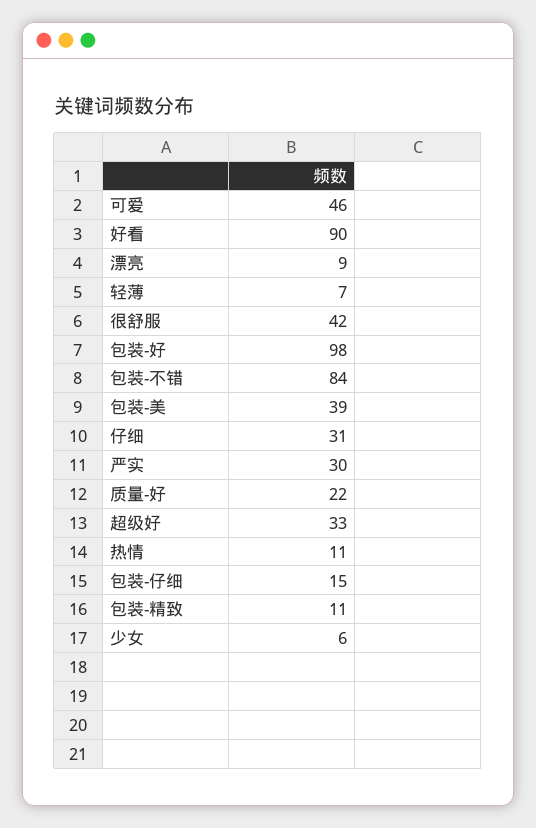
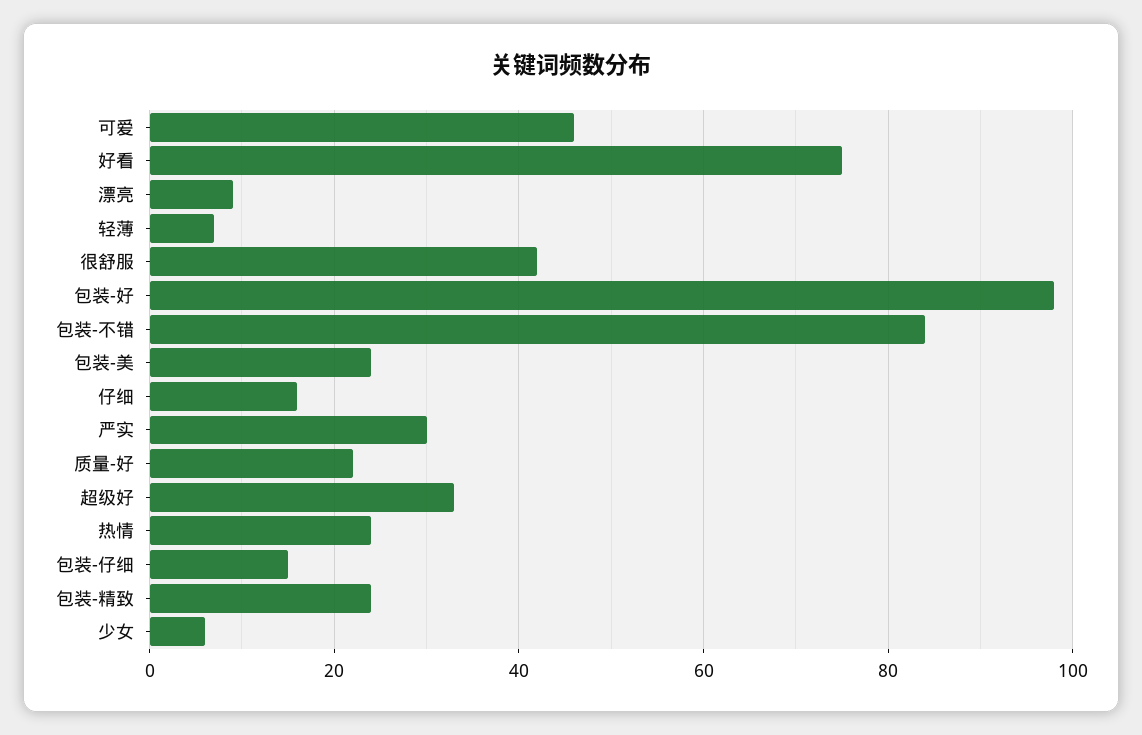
好看: 90 -> 75
包装-美: 39 -> 25
仔细: 31 -> 15
热情: 11 -> 25
包装-精致: 11 -> 25

